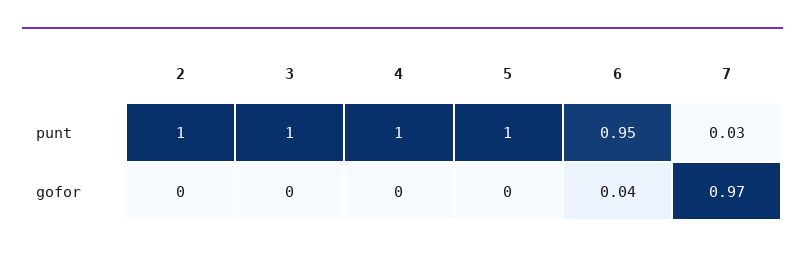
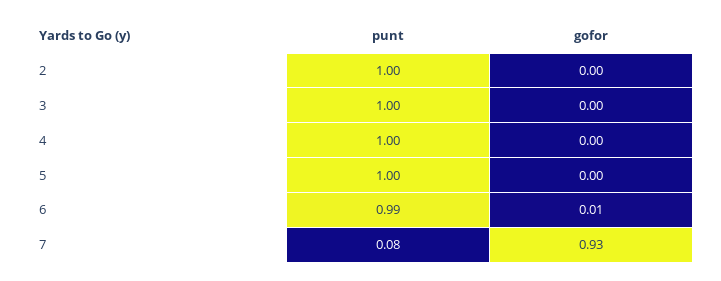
6, punt: 0.95 -> 0.99
7, punt: 0.03 -> 0.08
6, gofor: 0.04 -> 0.01
7, gofor: 0.97 -> 0.93

